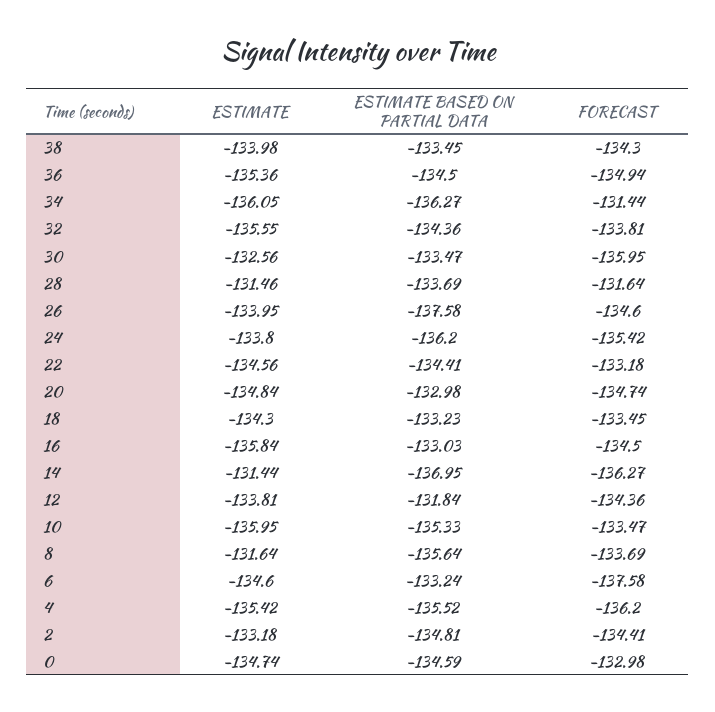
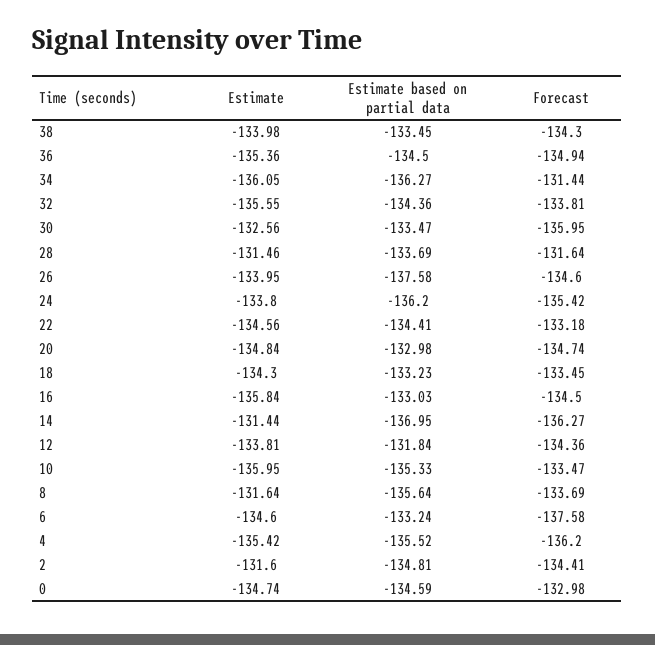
ESTIMATE, 2: -133.18 -> -131.6

